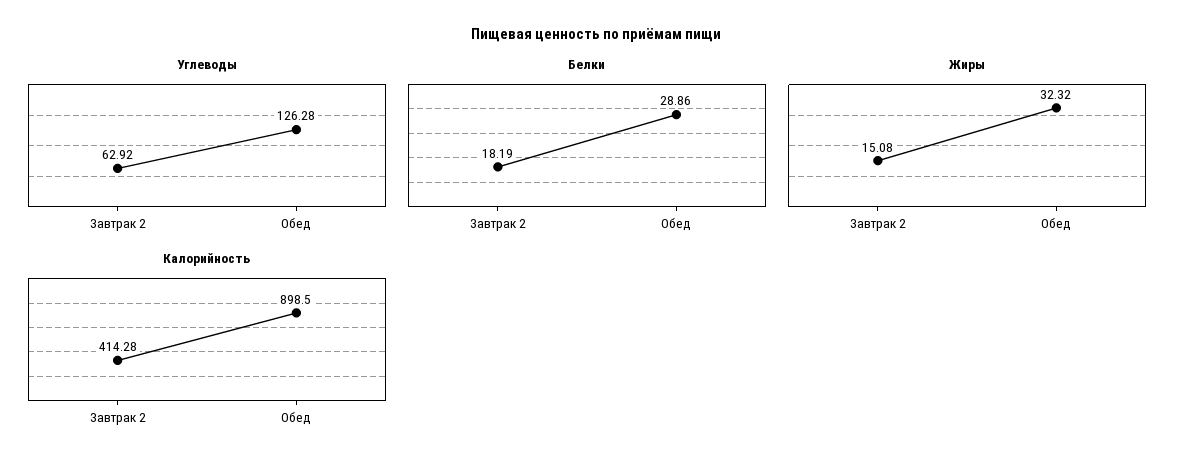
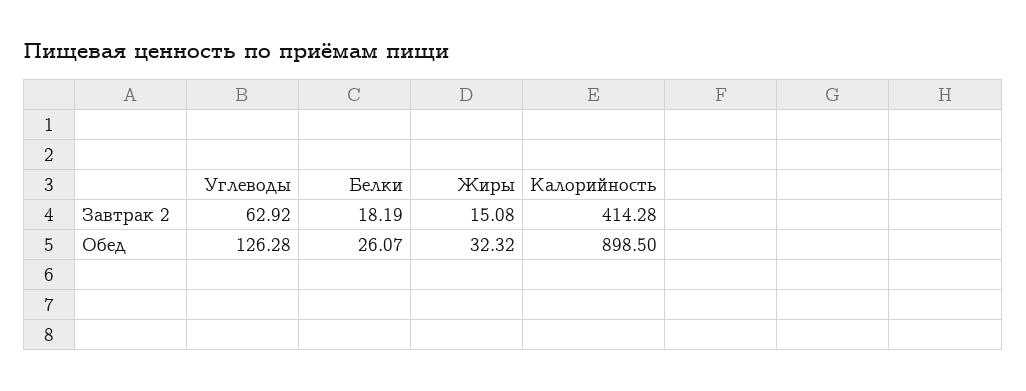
Белки, Обед: 28.86 -> 26.07

